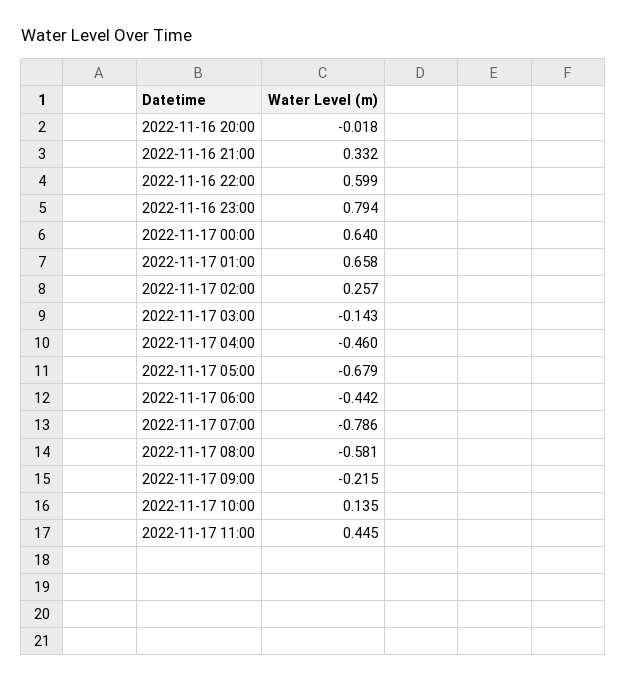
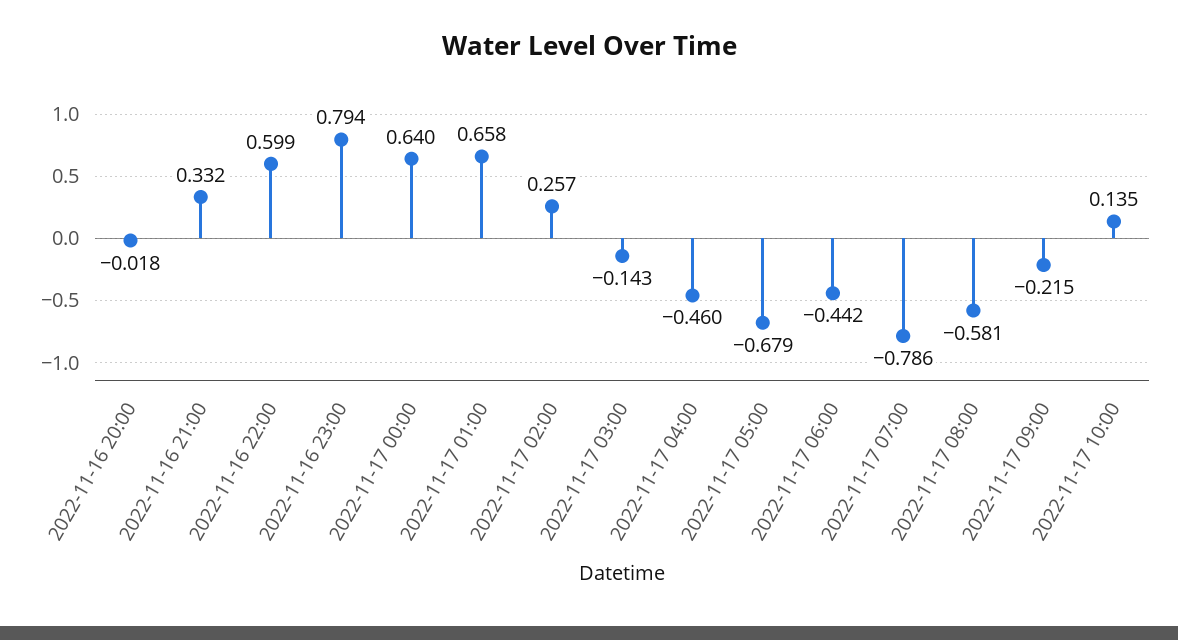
2022-11-17 11:00: 0.445 -> none

